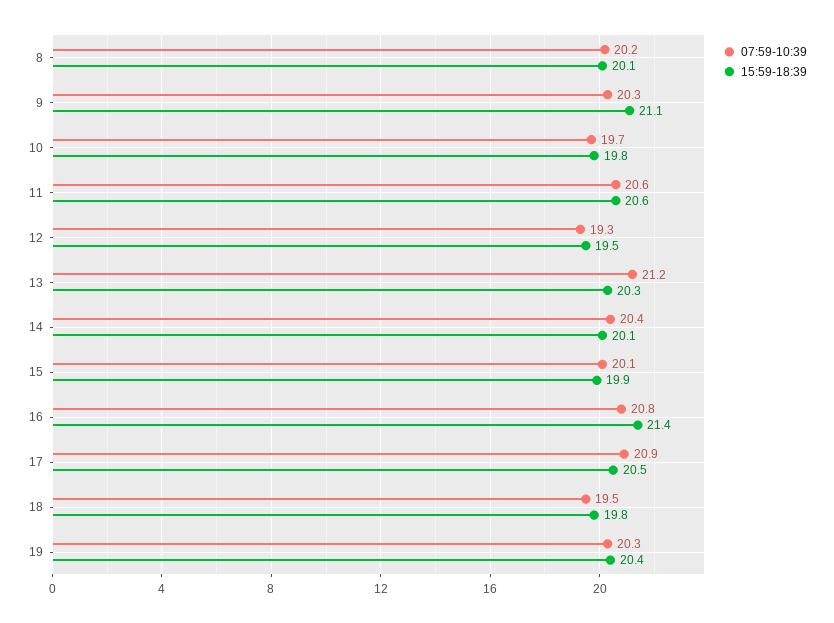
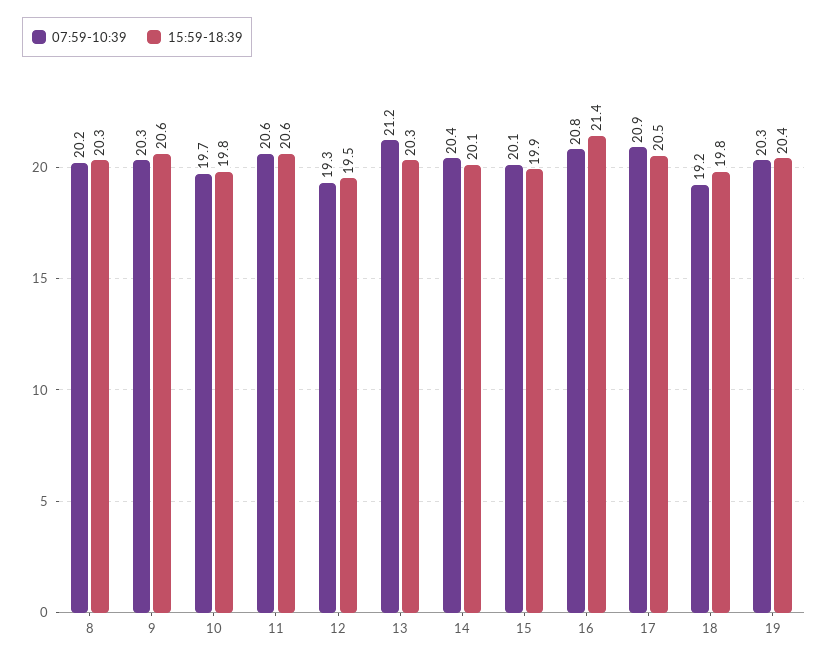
15:59-18:39, 8: 20.1 -> 20.3
15:59-18:39, 9: 21.1 -> 20.6
07:59-10:39, 18: 19.5 -> 19.2

